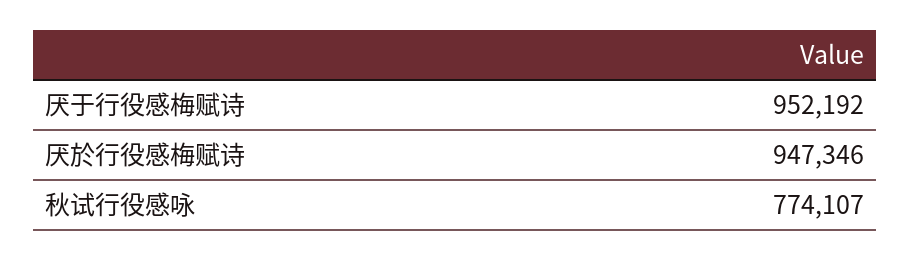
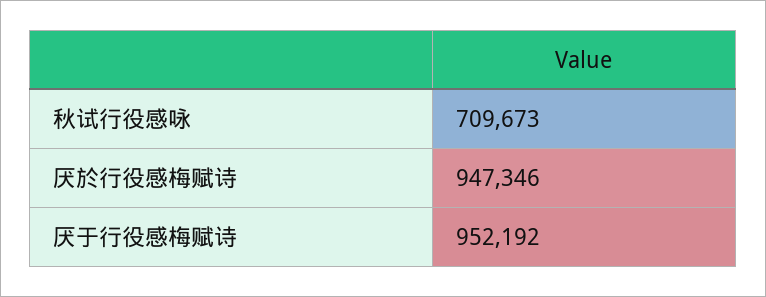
秋试行役感咏: 774107 -> 709673

